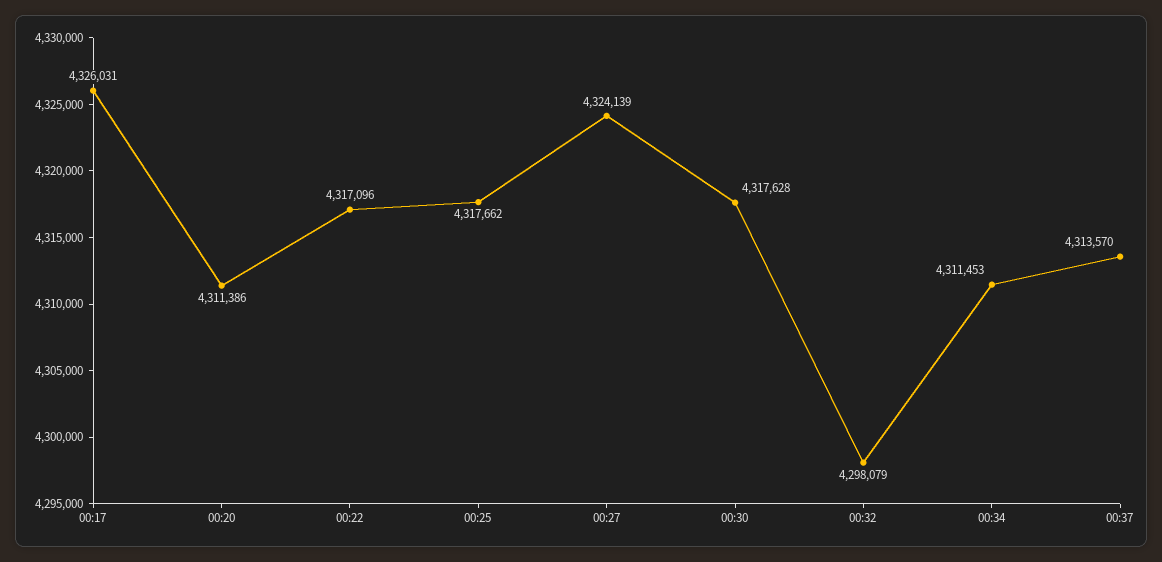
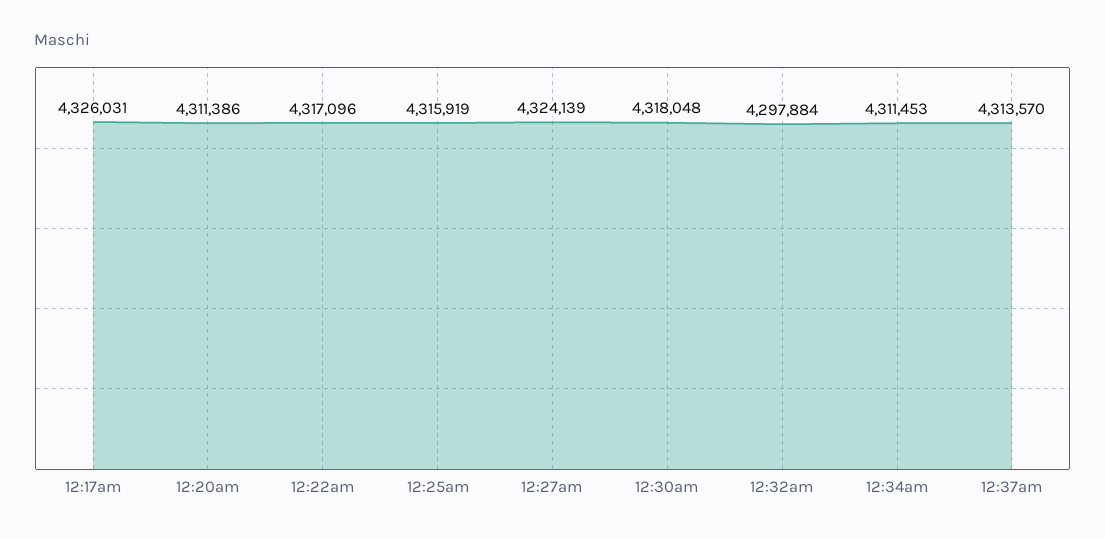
00:25: 4317662 -> 4315919
00:30: 4317628 -> 4318048
00:32: 4298079 -> 4297884

